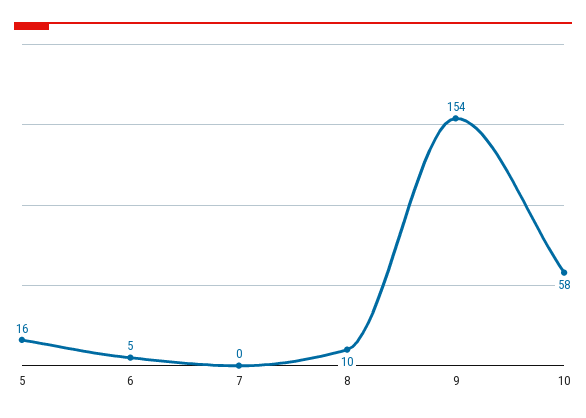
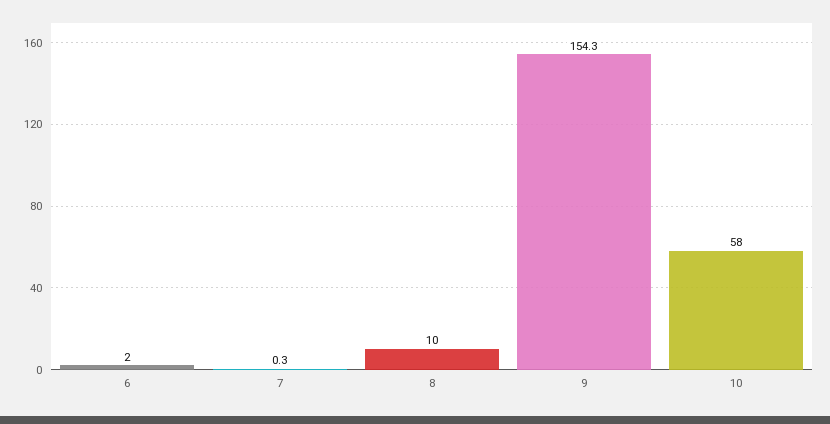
5: 16 -> none
6: 5 -> 2

